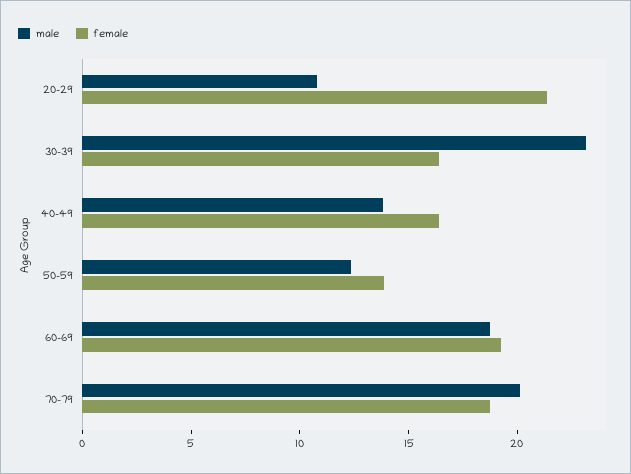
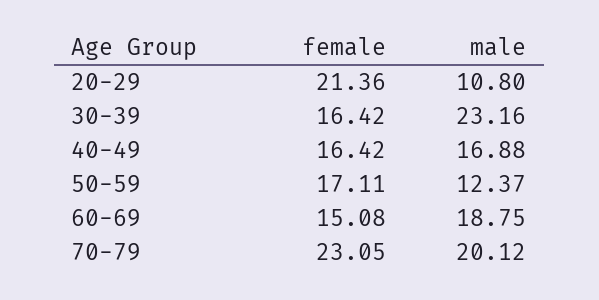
male, 40-49: 14 -> 16.88
female, 50-59: 14 -> 17.11
female, 60-69: 19 -> 15.08
female, 70-79: 19 -> 23.05

